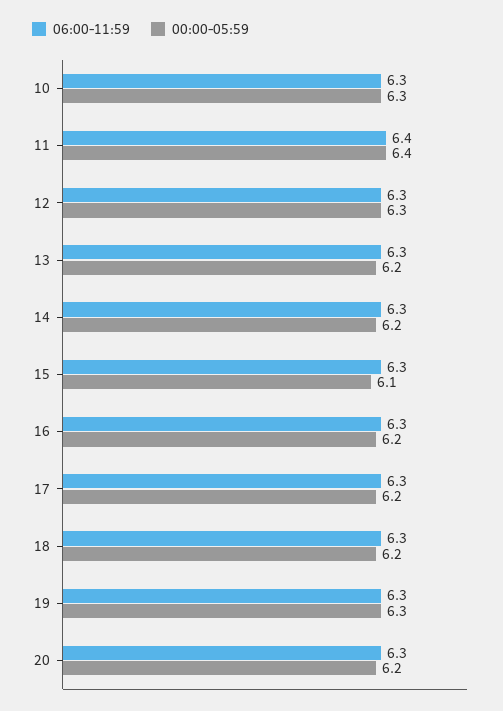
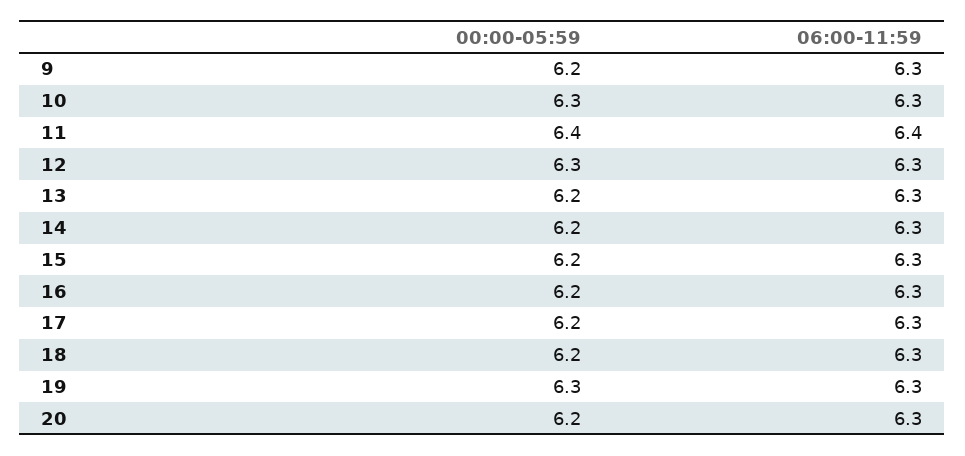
00:00-05:59, 15: 6.1 -> 6.2
00:00-05:59, 9: none -> 6.2
06:00-11:59, 9: none -> 6.3

